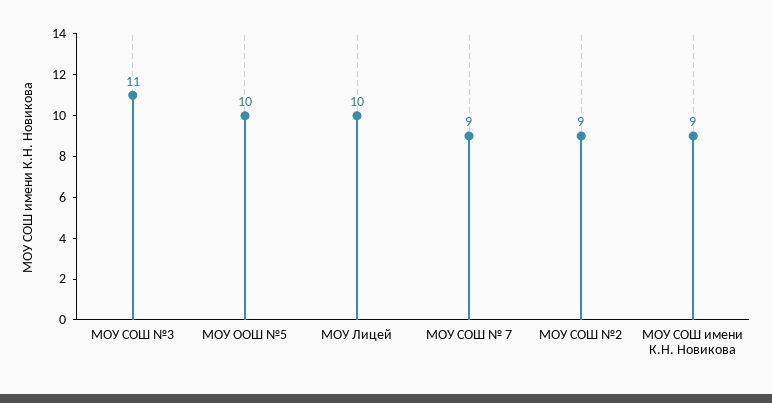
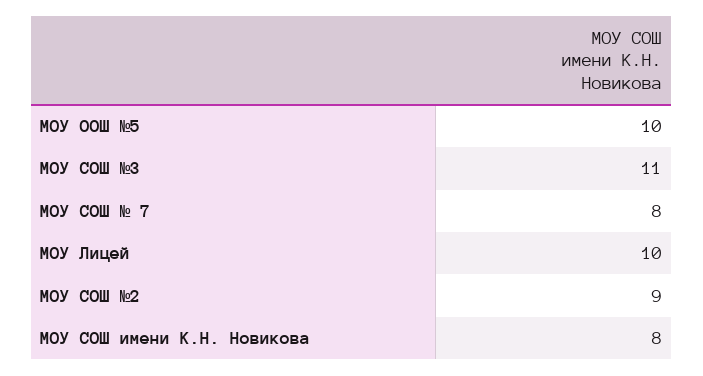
МОУ СОШ № 7: 9 -> 8
МОУ СОШ имени К.Н. Новикова: 9 -> 8

